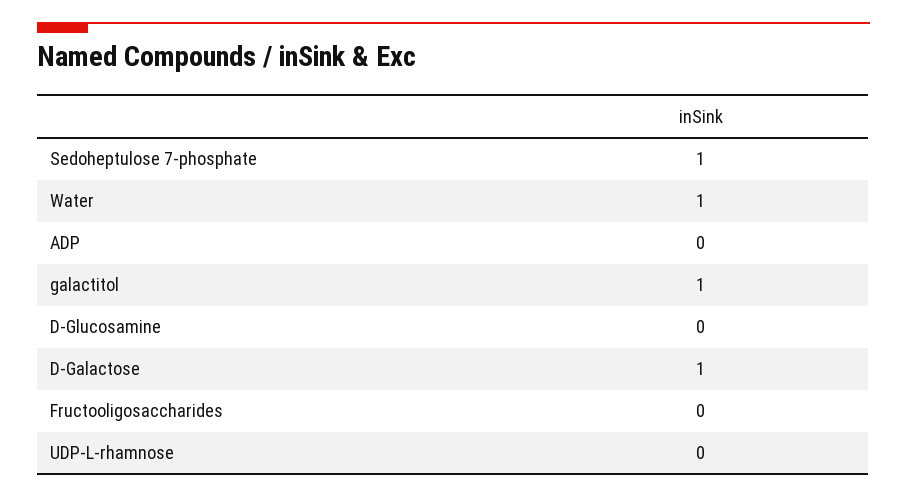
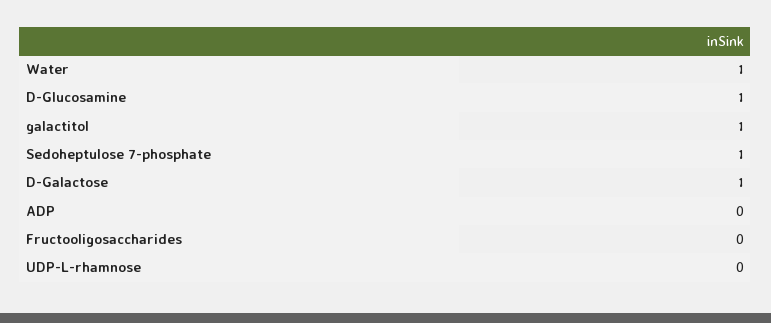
D-Glucosamine: 0 -> 1

